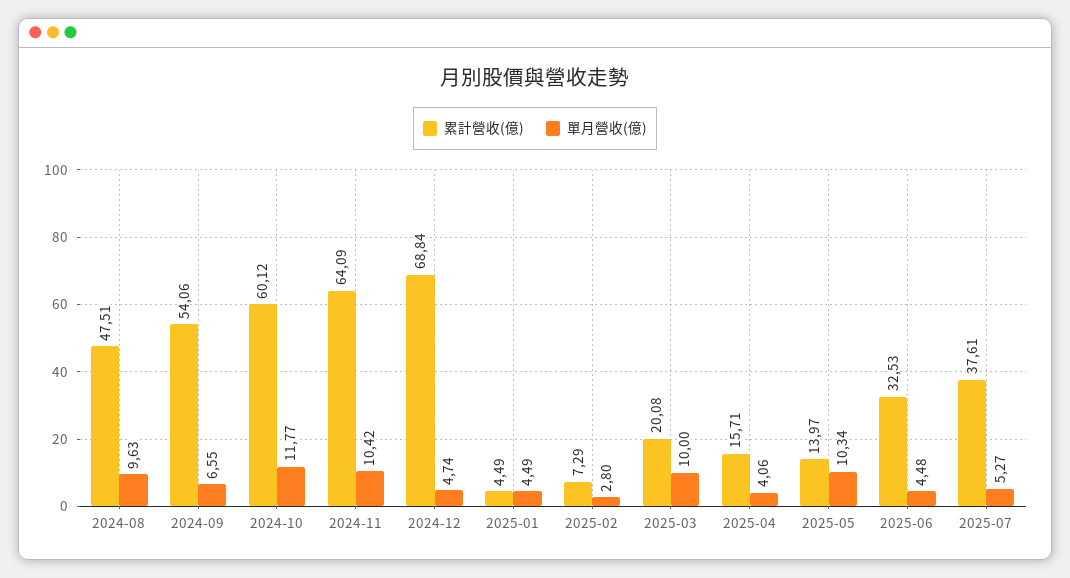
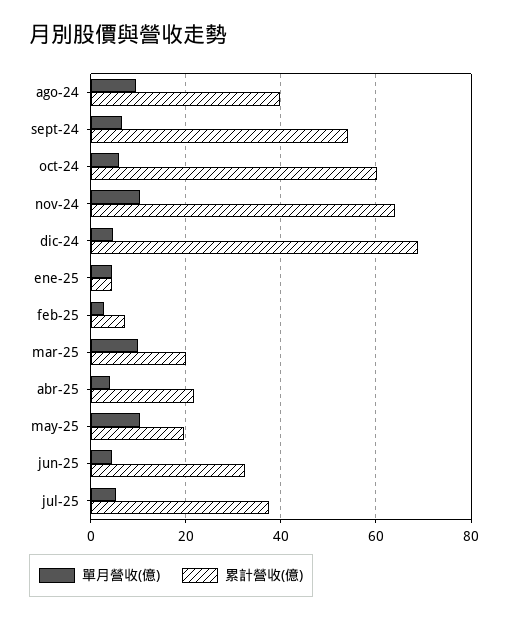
累計營收(億), 2024-08: 47.51 -> 40
單月營收(億), 2024-10: 11.77 -> 6
累計營收(億), 2025-04: 15.71 -> 22
累計營收(億), 2025-05: 13.97 -> 20

